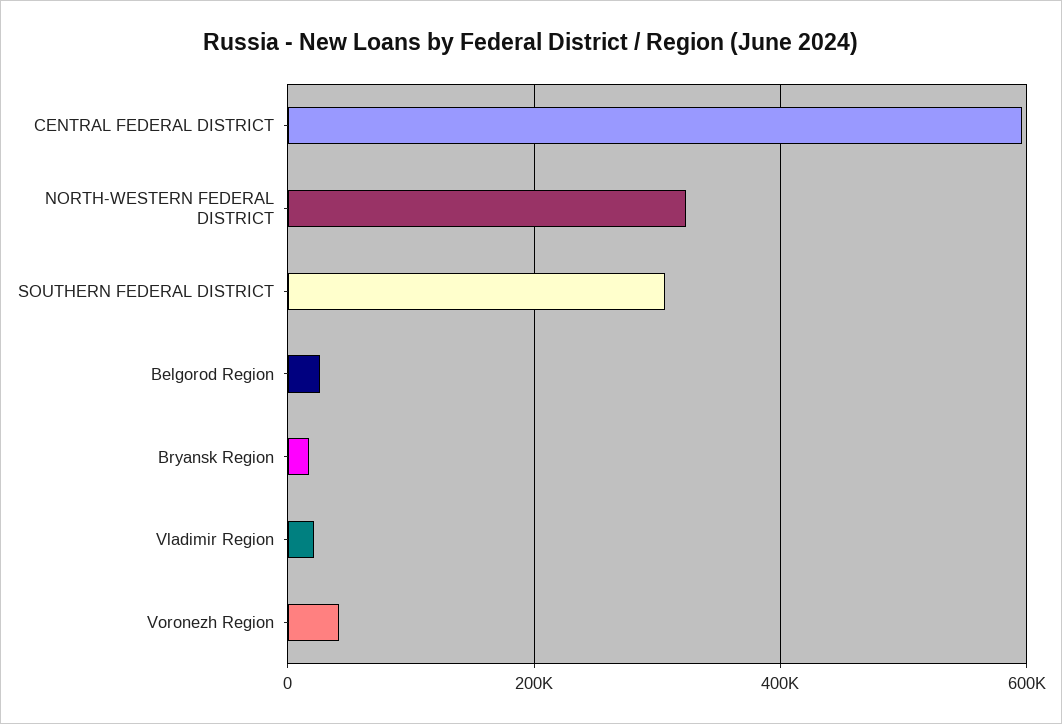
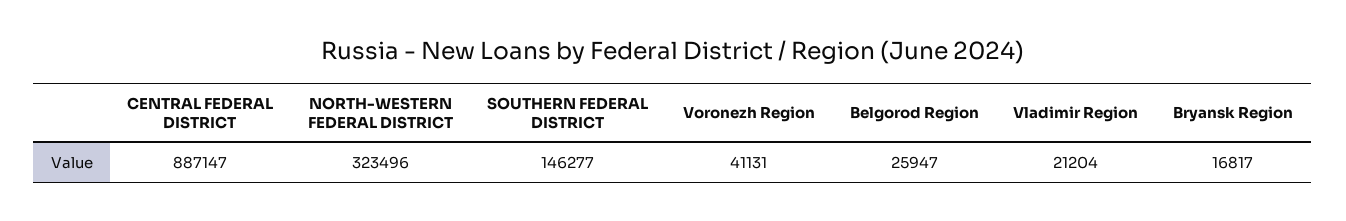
CENTRAL FEDERAL DISTRICT: 600000 -> 887147
SOUTHERN FEDERAL DISTRICT: 300000 -> 146277

